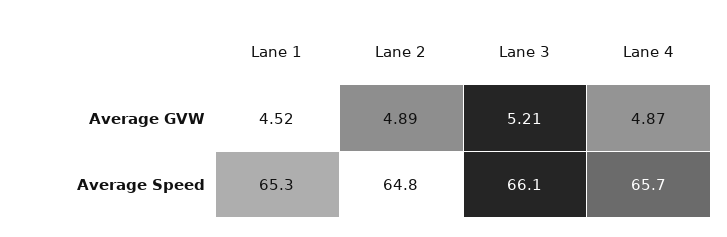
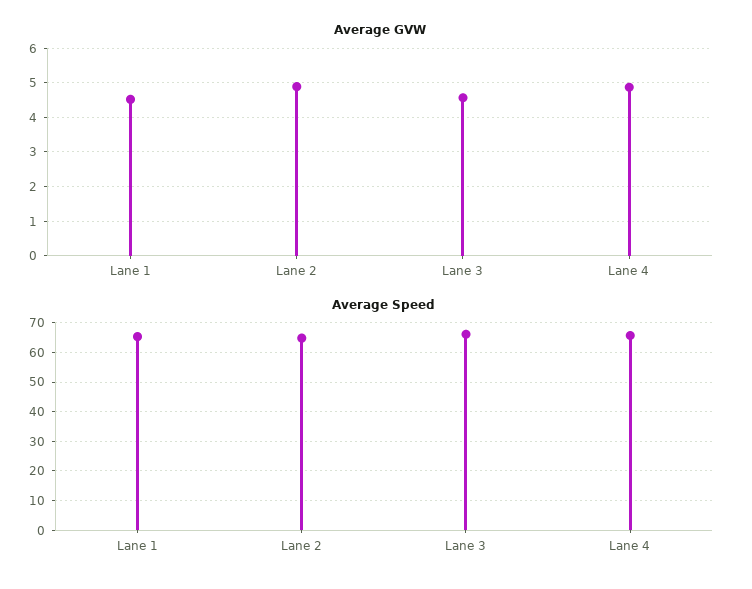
Average GVW, Lane 3: 5.21 -> 4.6

